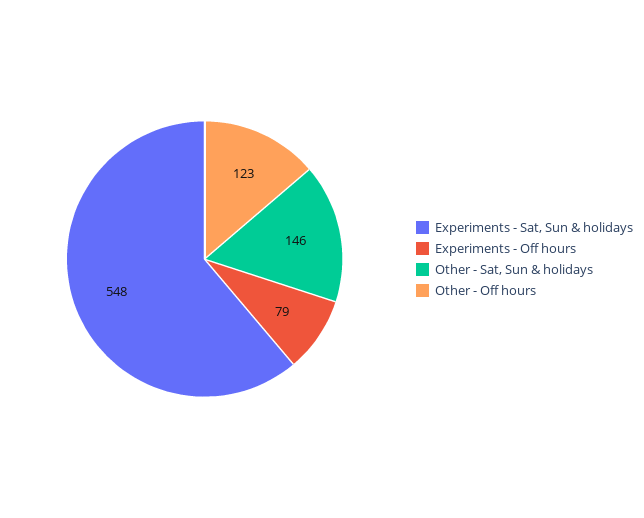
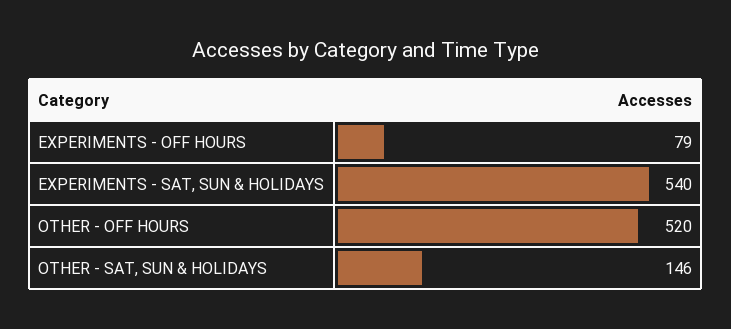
Experiments - Sat, Sun & holidays: 548 -> 540
Other - Off hours: 123 -> 520

